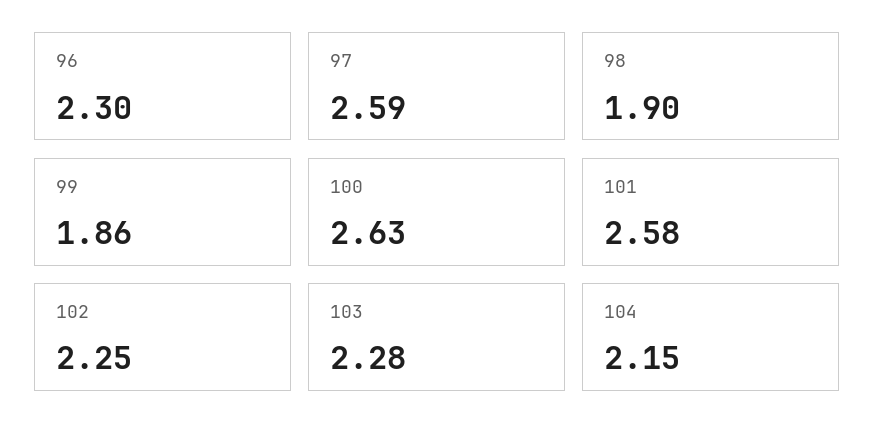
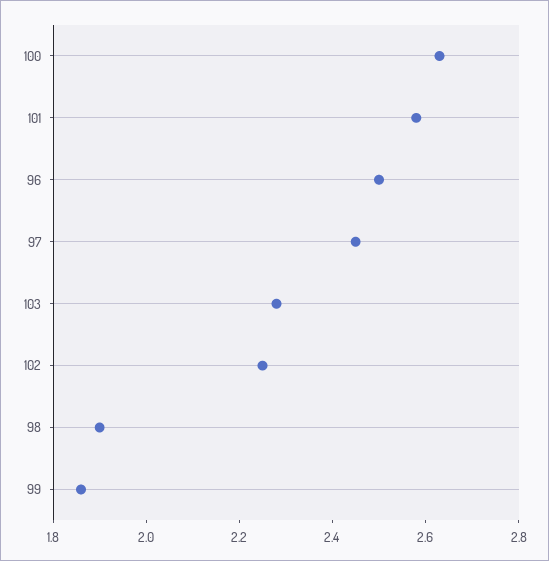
96: 2.3 -> 2.5
97: 2.59 -> 2.45
104: 2.15 -> none

